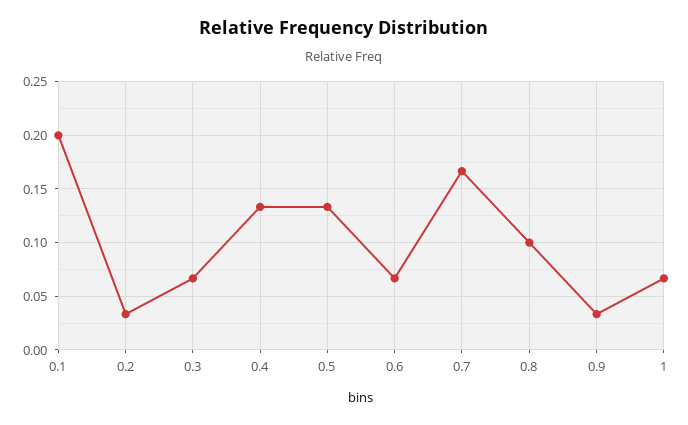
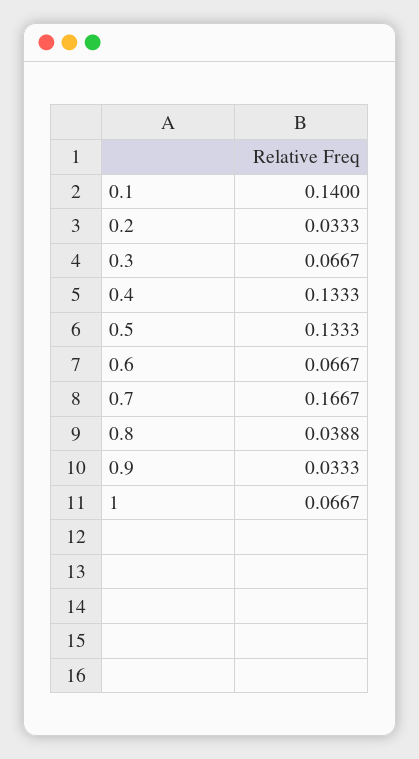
0.1: 0.2 -> 0.14
0.8: 0.1 -> 0.0388

